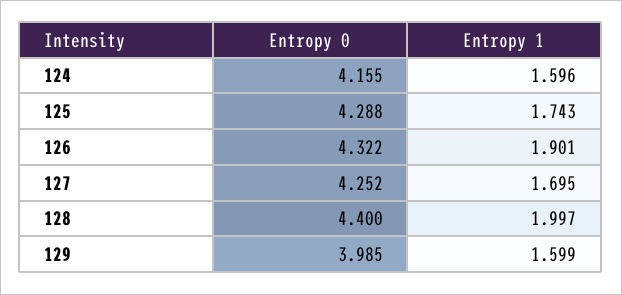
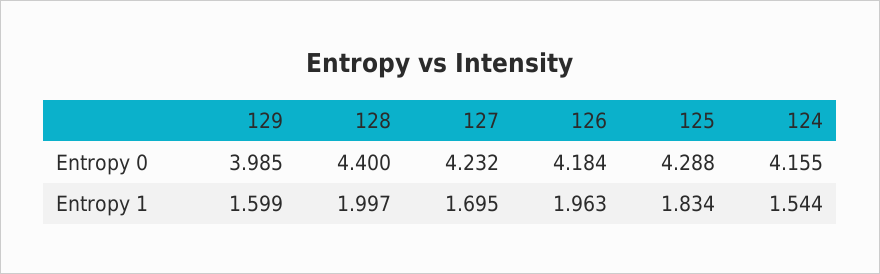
Entropy 1, 124: 1.596 -> 1.544
Entropy 1, 125: 1.743 -> 1.834
Entropy 0, 126: 4.322 -> 4.184
Entropy 1, 126: 1.901 -> 1.963
Entropy 0, 127: 4.252 -> 4.232

